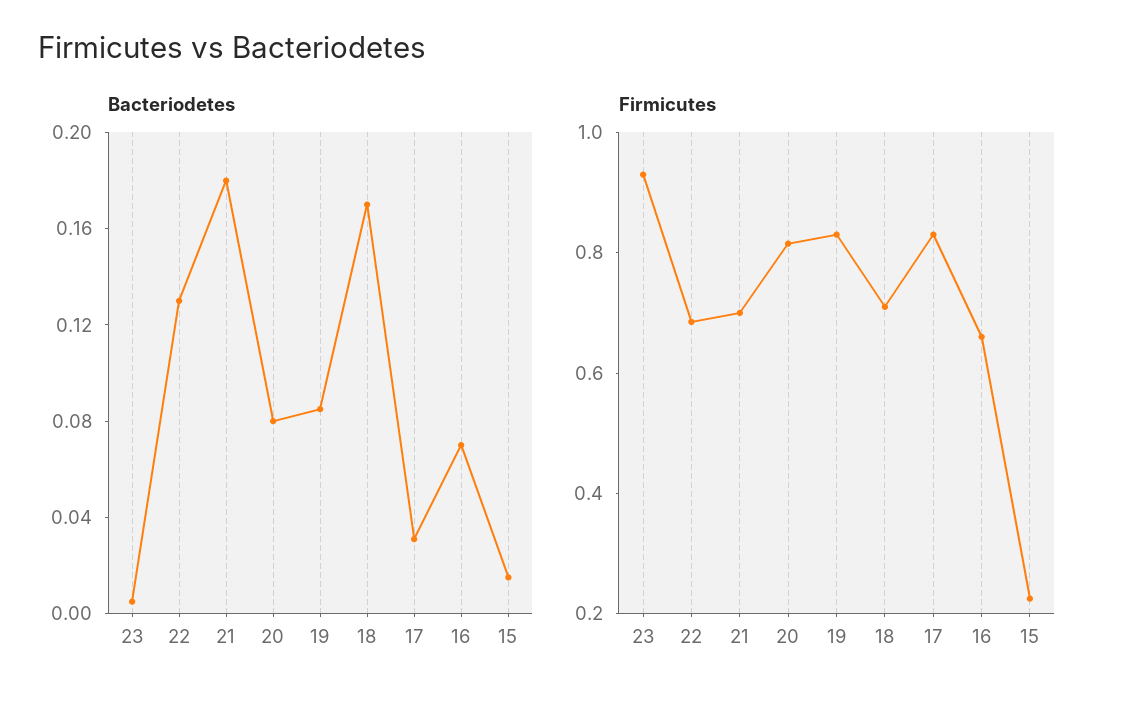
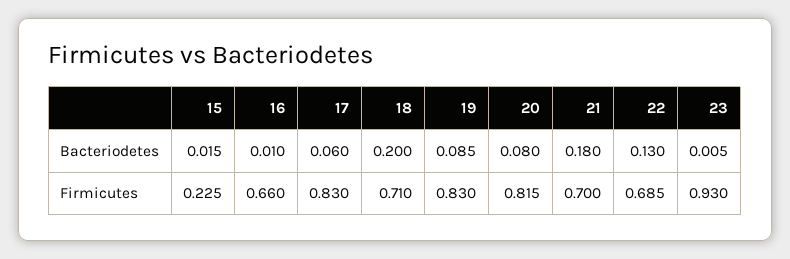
Bacteriodetes, 18: 0.17 -> 0.2
Bacteriodetes, 17: 0.03 -> 0.06
Bacteriodetes, 16: 0.07 -> 0.01

